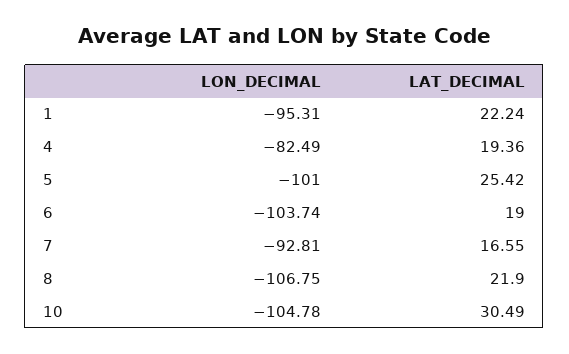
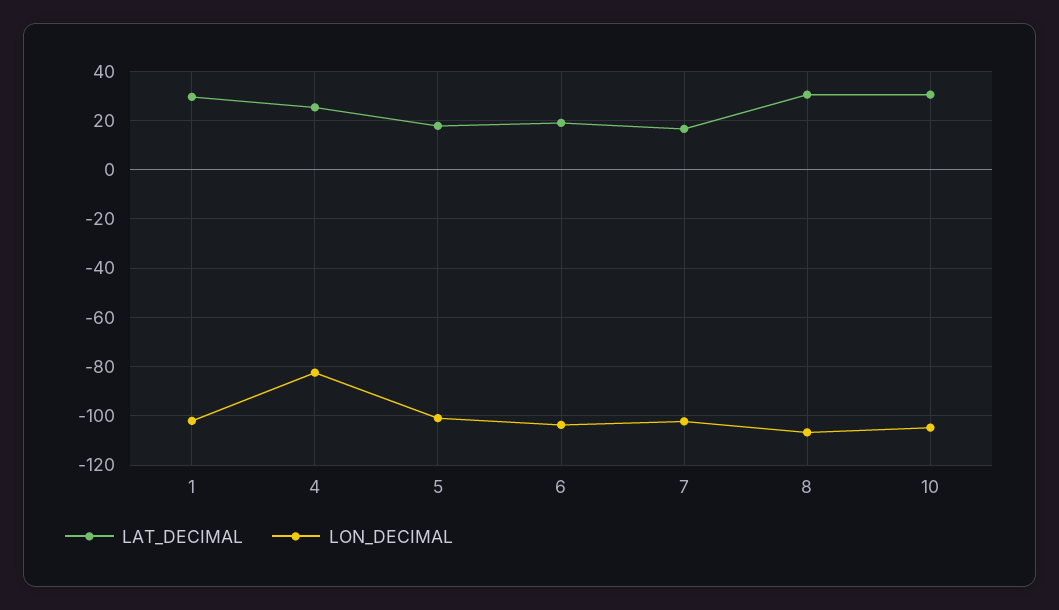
LON_DECIMAL, 1: -95.31 -> -102.5
LAT_DECIMAL, 1: 22.24 -> 30
LAT_DECIMAL, 4: 19.36 -> 25
LAT_DECIMAL, 5: 25.42 -> 17.5
LON_DECIMAL, 7: -92.81 -> -102.5
LAT_DECIMAL, 8: 21.9 -> 30

